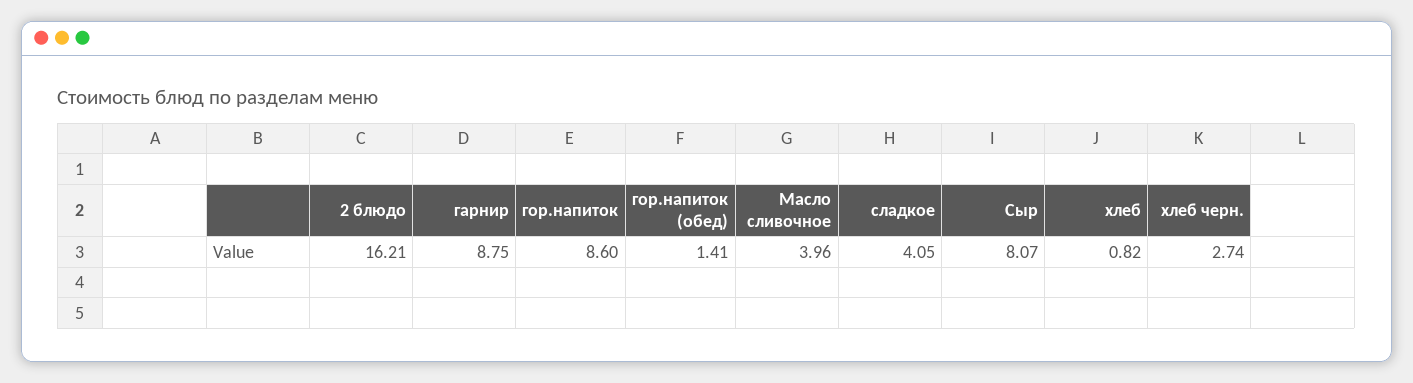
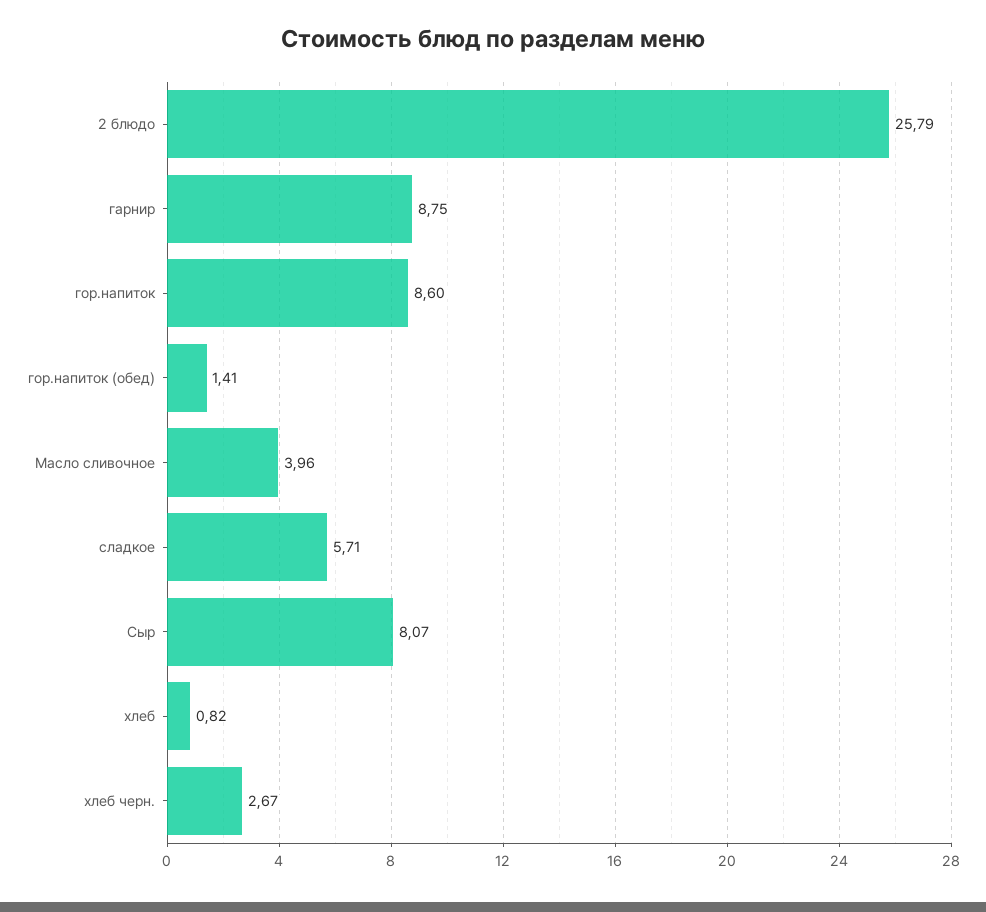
2 блюдо: 16.21 -> 25.79
сладкое: 4.05 -> 5.71
хлеб черн.: 2.74 -> 2.67

